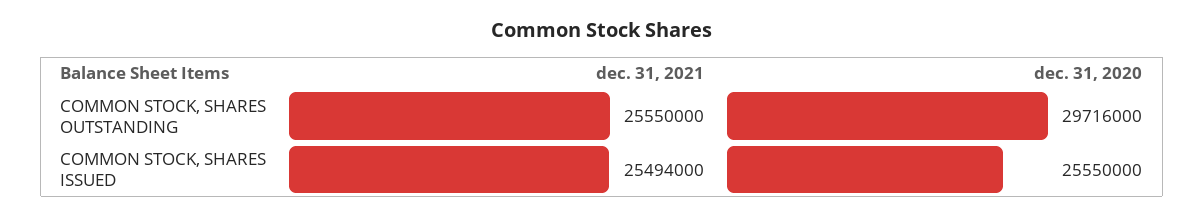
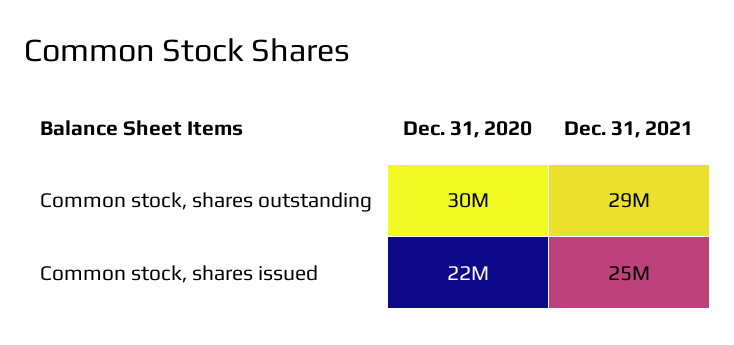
dec. 31, 2021, COMMON STOCK, SHARES OUTSTANDING: 25550000 -> 29000000
dec. 31, 2020, COMMON STOCK, SHARES ISSUED: 25550000 -> 22000000

